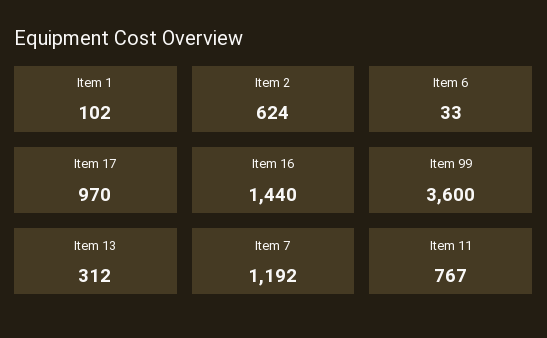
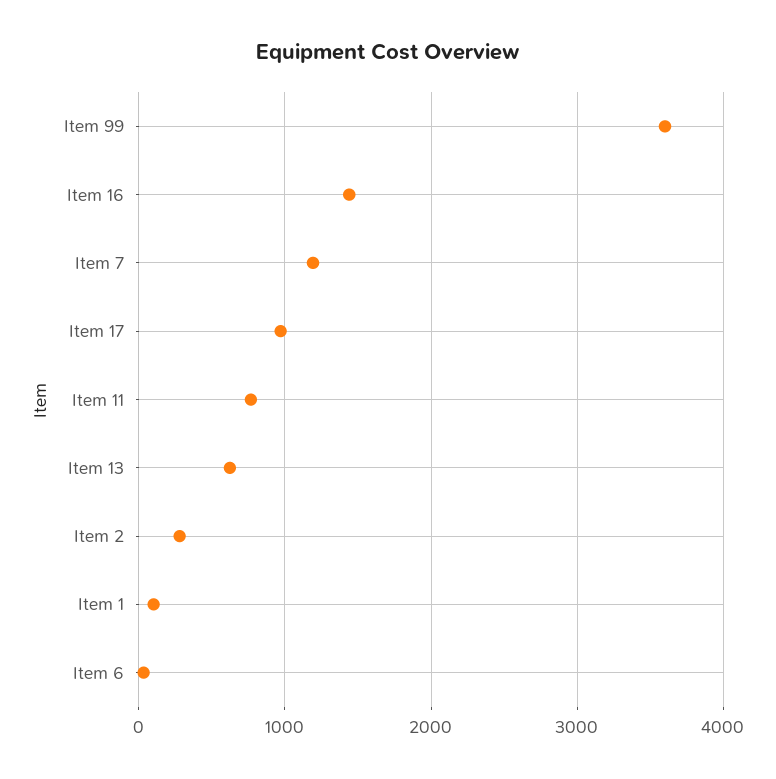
Item 2: 624 -> 300
Item 13: 312 -> 600

